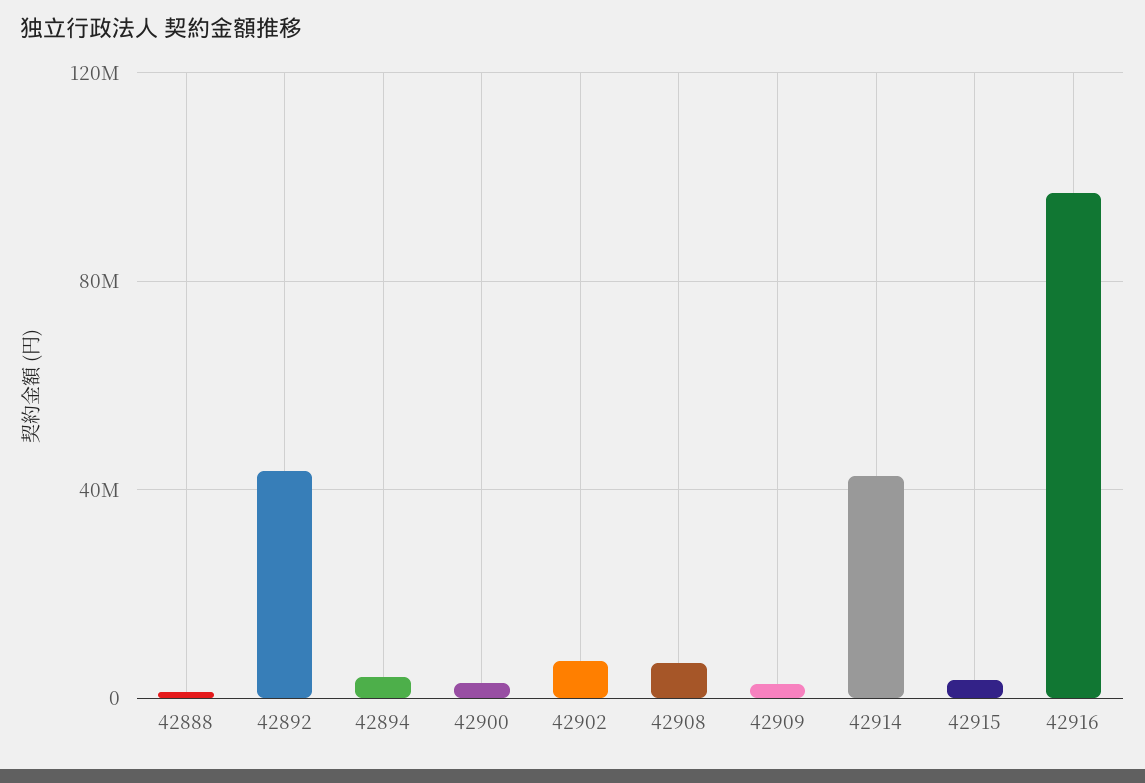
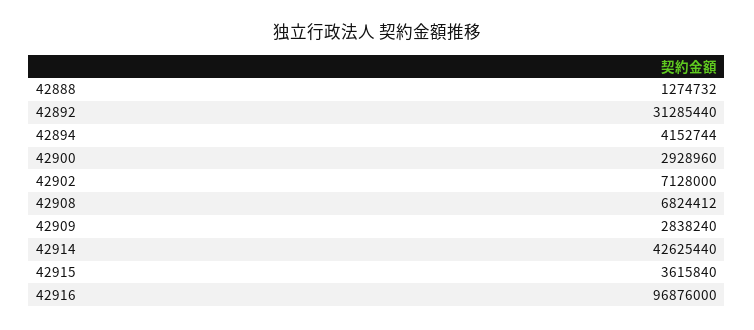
42892: 45000000 -> 31285440

